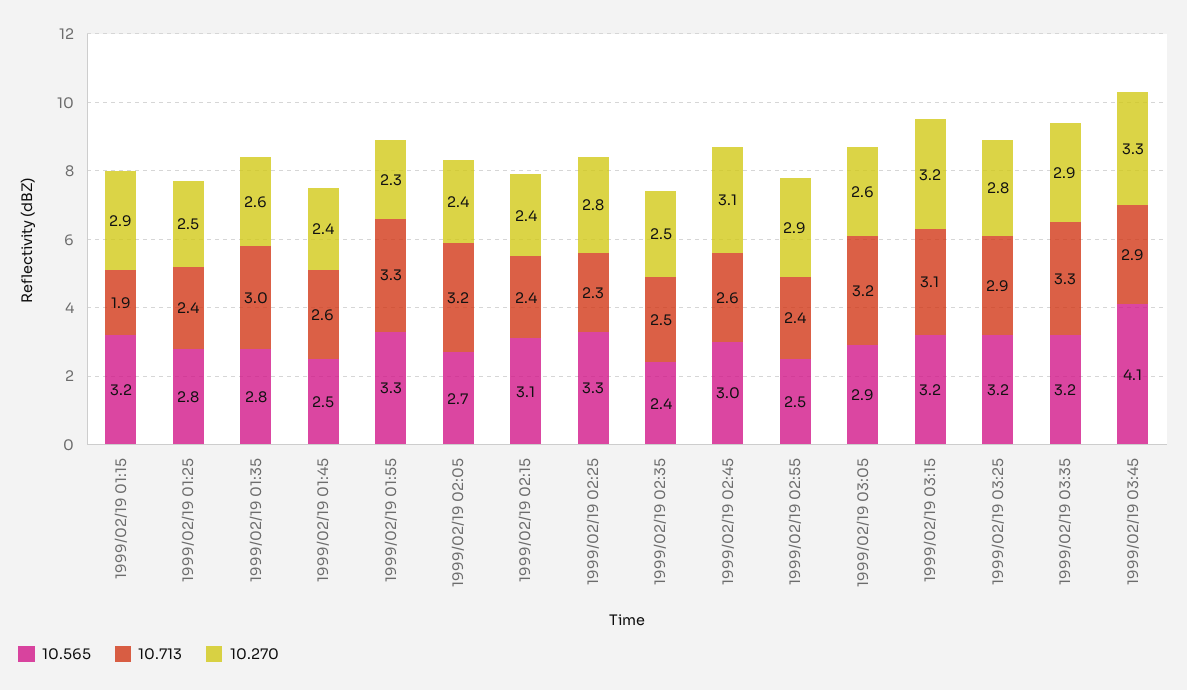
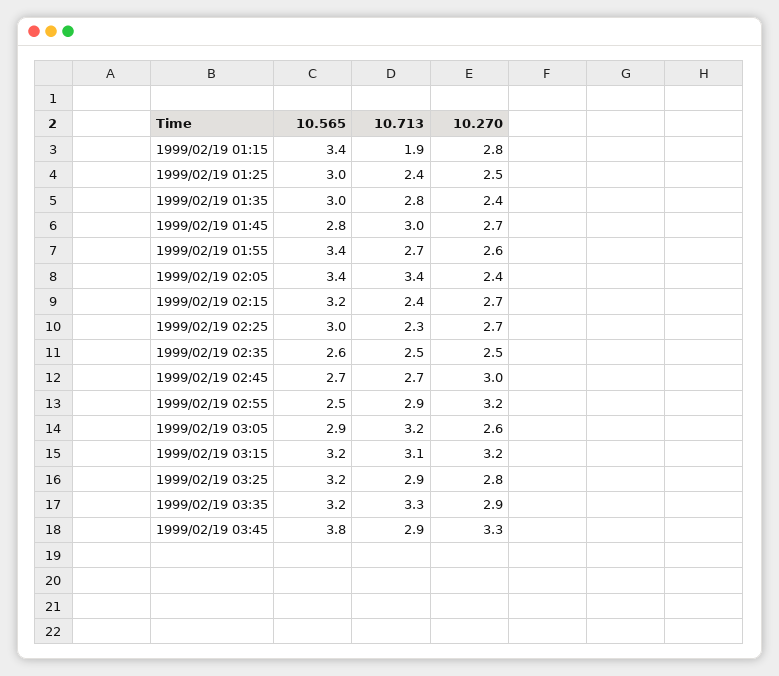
10.565, 1999/02/19 01:15: 3.2 -> 3.4
10.270, 1999/02/19 01:15: 2.9 -> 2.8
10.565, 1999/02/19 01:25: 2.8 -> 3
10.565, 1999/02/19 01:35: 2.8 -> 3
10.713, 1999/02/19 01:35: 3 -> 2.8
10.270, 1999/02/19 01:35: 2.6 -> 2.4
10.565, 1999/02/19 01:45: 2.5 -> 2.8
10.713, 1999/02/19 01:45: 2.6 -> 3
10.270, 1999/02/19 01:45: 2.4 -> 2.7
10.565, 1999/02/19 01:55: 3.3 -> 3.4
10.713, 1999/02/19 01:55: 3.3 -> 2.7
10.270, 1999/02/19 01:55: 2.3 -> 2.6
10.565, 1999/02/19 02:05: 2.7 -> 3.4
10.713, 1999/02/19 02:05: 3.2 -> 3.4
10.565, 1999/02/19 02:15: 3.1 -> 3.2
10.270, 1999/02/19 02:15: 2.4 -> 2.7
10.565, 1999/02/19 02:25: 3.3 -> 3
10.270, 1999/02/19 02:25: 2.8 -> 2.7
10.565, 1999/02/19 02:35: 2.4 -> 2.6
10.565, 1999/02/19 02:45: 3 -> 2.7
10.713, 1999/02/19 02:45: 2.6 -> 2.7
10.270, 1999/02/19 02:45: 3.1 -> 3
10.713, 1999/02/19 02:55: 2.4 -> 2.9
10.270, 1999/02/19 02:55: 2.9 -> 3.2
10.565, 1999/02/19 03:45: 4.1 -> 3.8

